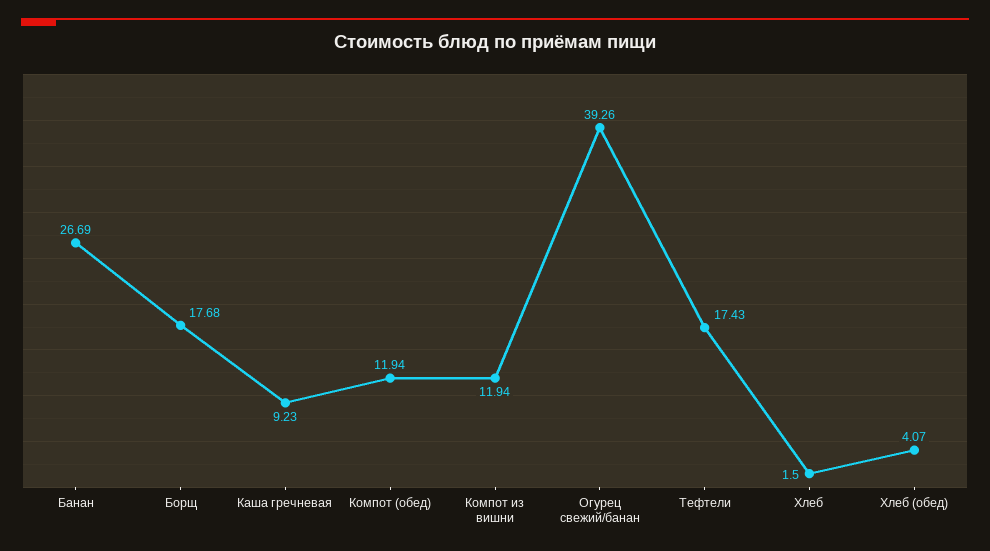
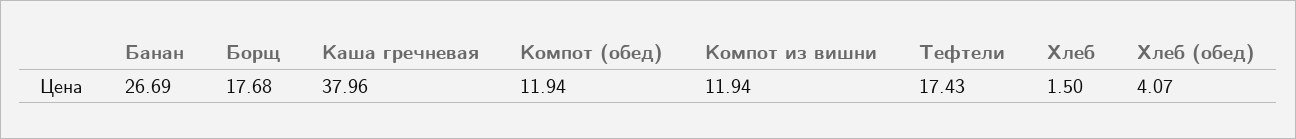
Каша гречневая: 9.23 -> 37.96
Огурец свежий/банан: 39.26 -> none

